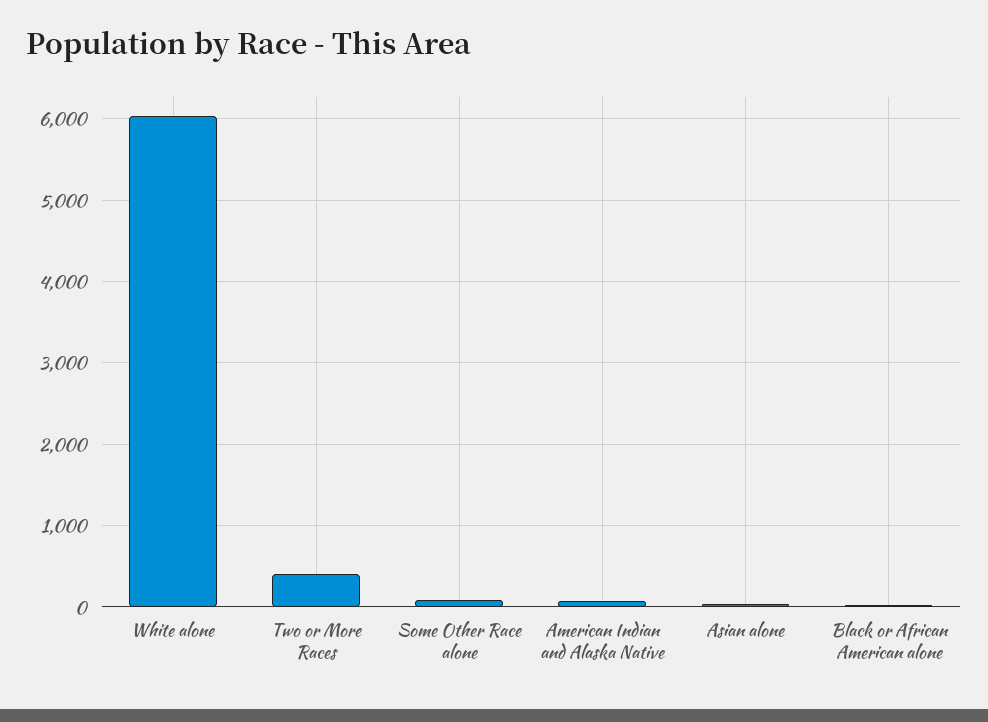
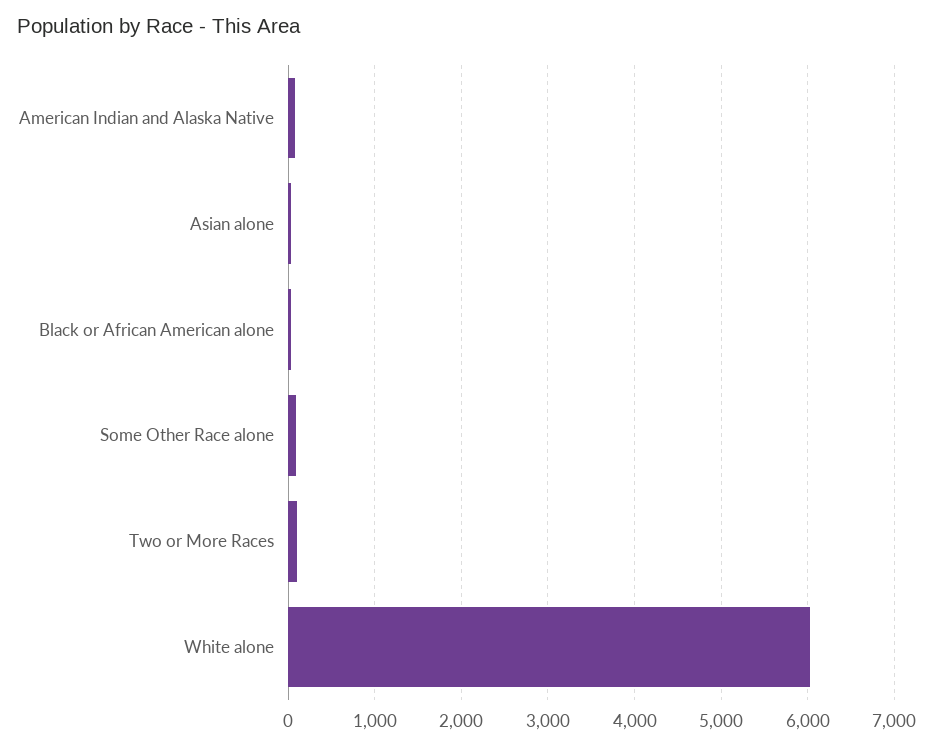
Two or More Races: 400 -> 100

